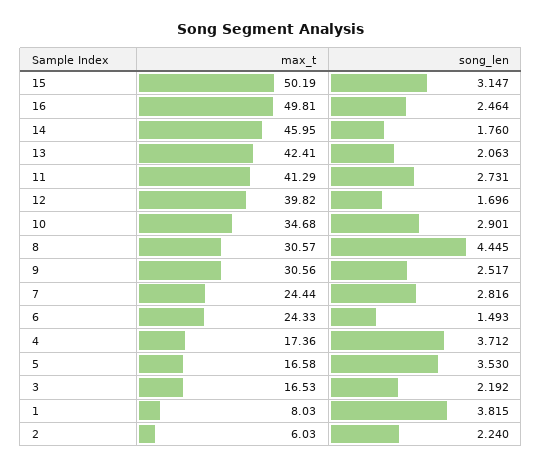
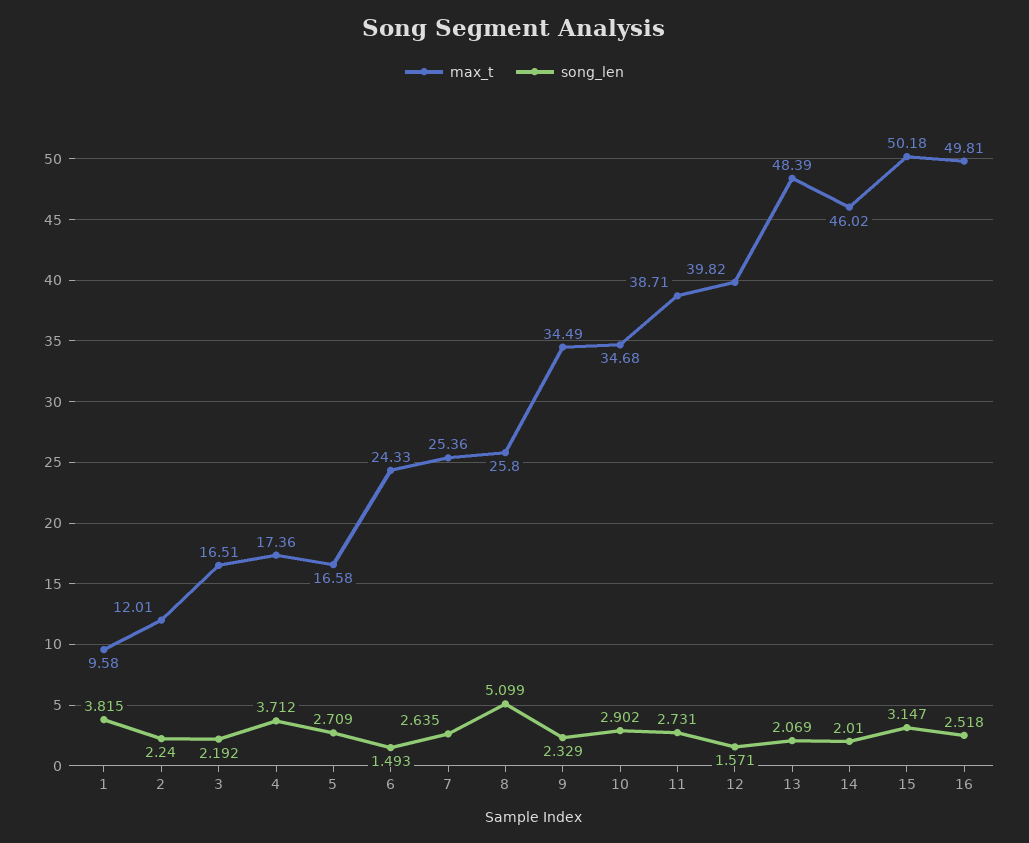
max_t, 15: 50.19 -> 50.18
song_len, 16: 2.464 -> 2.518
max_t, 14: 45.95 -> 46.02
song_len, 14: 1.76 -> 2.01
max_t, 13: 42.41 -> 48.39
song_len, 13: 2.063 -> 2.069
max_t, 11: 41.29 -> 38.71
song_len, 12: 1.696 -> 1.571
song_len, 10: 2.901 -> 2.902
max_t, 8: 30.57 -> 25.8
song_len, 8: 4.445 -> 5.099
max_t, 9: 30.56 -> 34.49
song_len, 9: 2.517 -> 2.329
max_t, 7: 24.44 -> 25.36
song_len, 7: 2.816 -> 2.635
song_len, 5: 3.53 -> 2.709
max_t, 3: 16.53 -> 16.51
max_t, 1: 8.03 -> 9.58
max_t, 2: 6.03 -> 12.01

